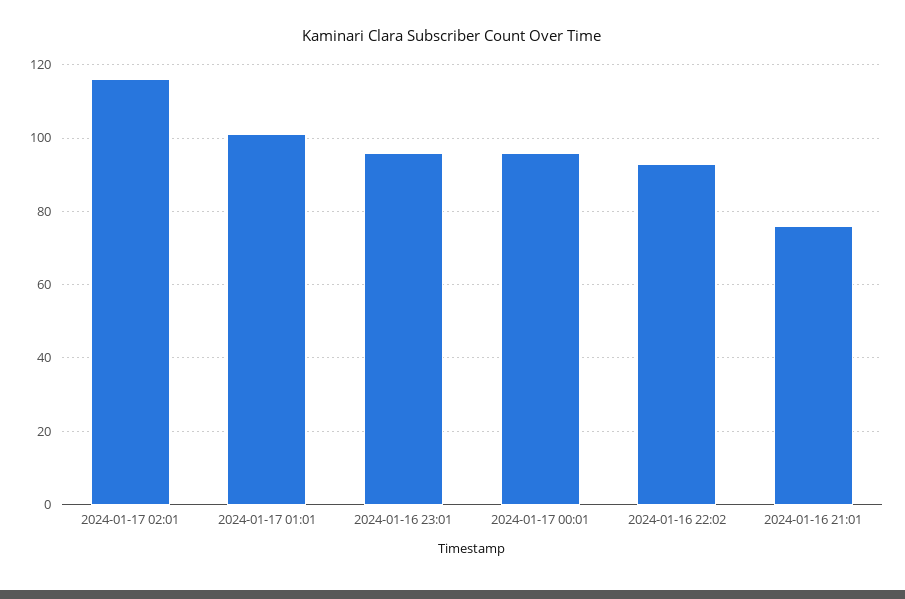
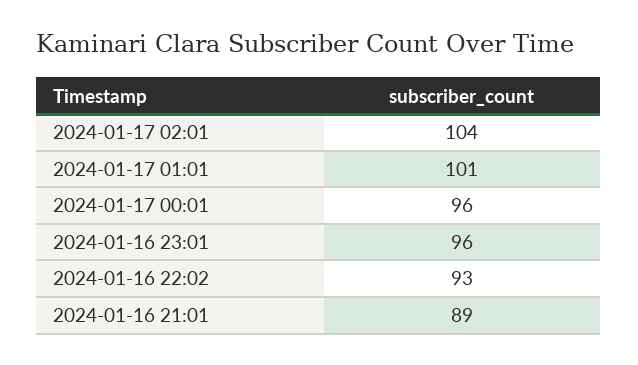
2024-01-17 02:01: 115 -> 104
2024-01-16 21:01: 75 -> 89

